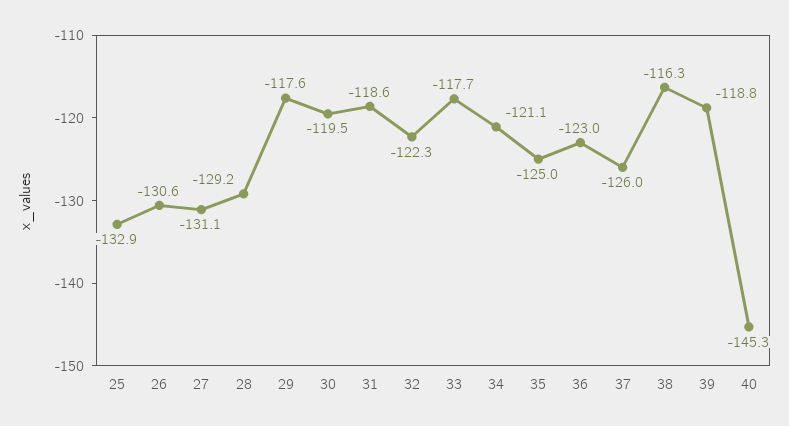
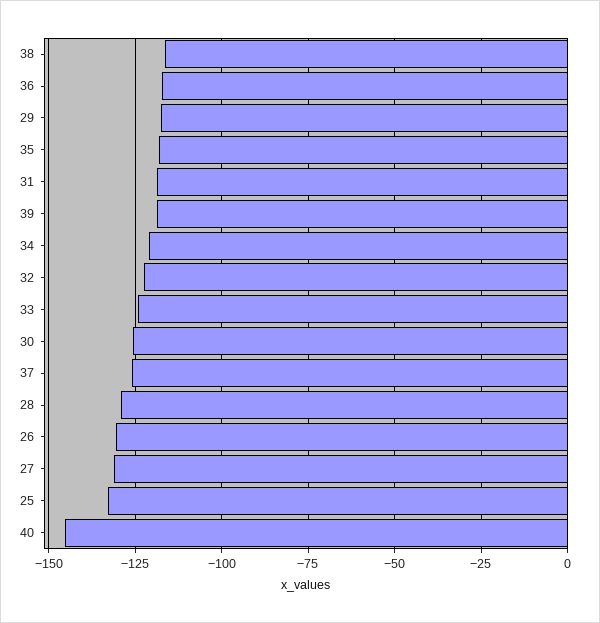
30: -119.5 -> -125
33: -117.7 -> -125
35: -125 -> -117.5
36: -123 -> -117.5

